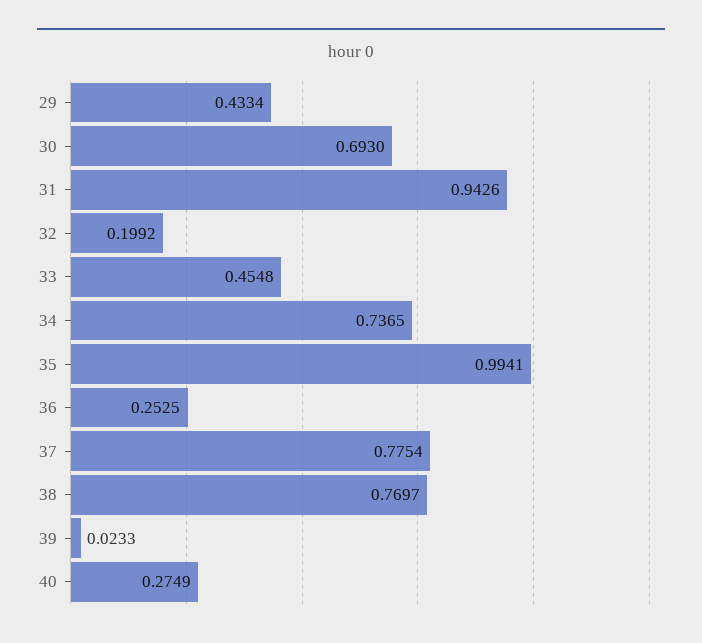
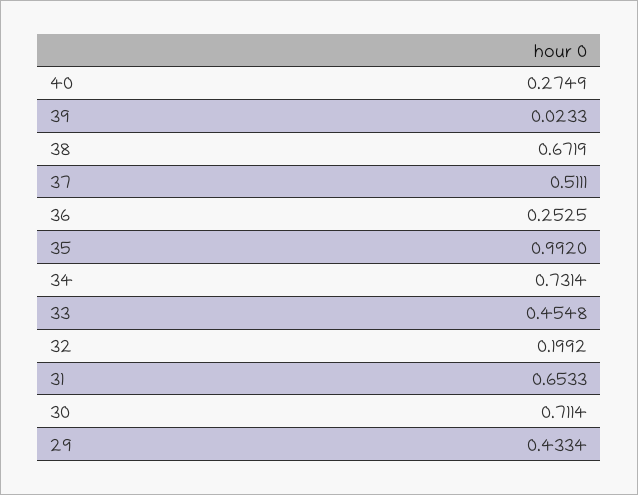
30: 0.693 -> 0.7114
31: 0.9426 -> 0.6533
34: 0.7365 -> 0.7314
35: 0.9941 -> 0.992
37: 0.7754 -> 0.5111
38: 0.7697 -> 0.6719

